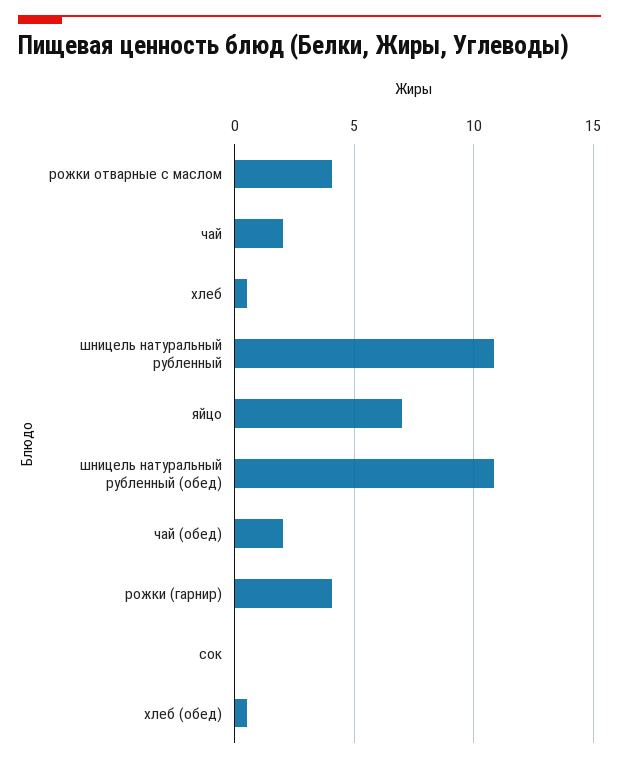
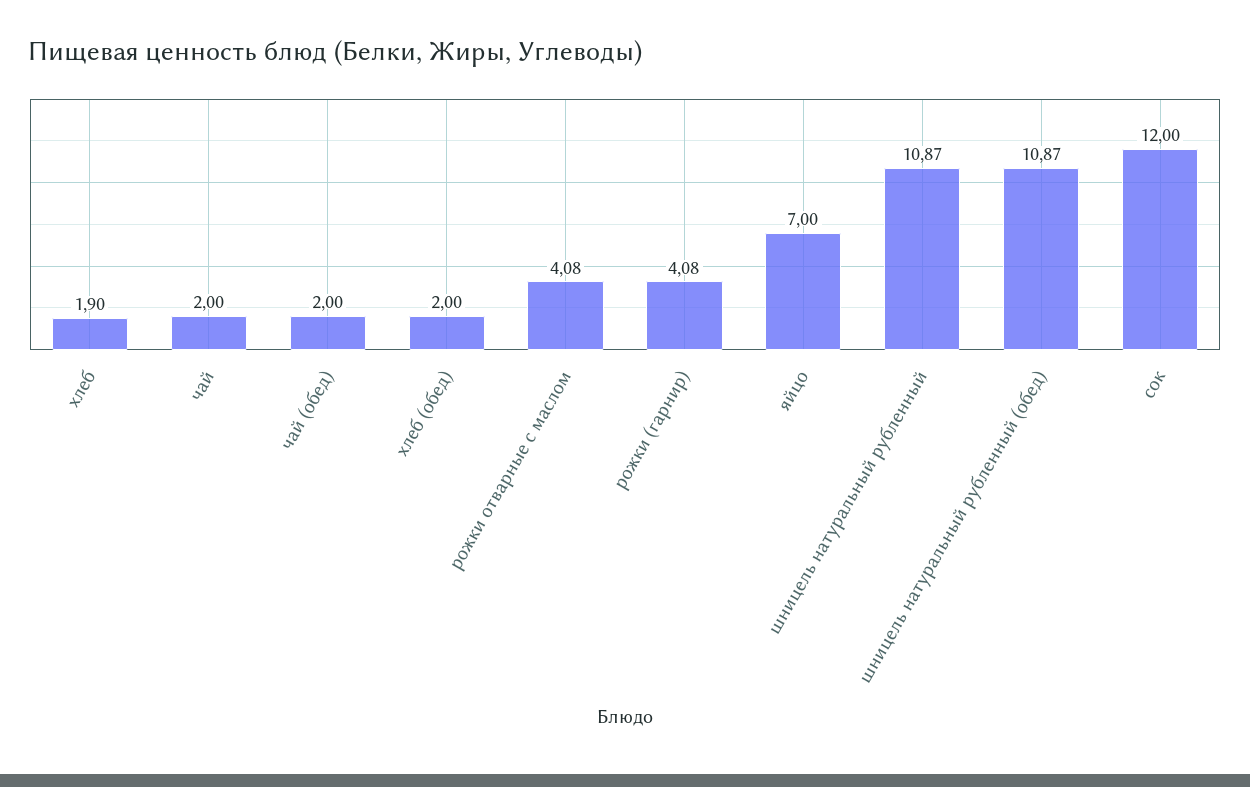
хлеб: 0.5 -> 1.9
сок: 0 -> 12
хлеб (обед): 0.5 -> 2

